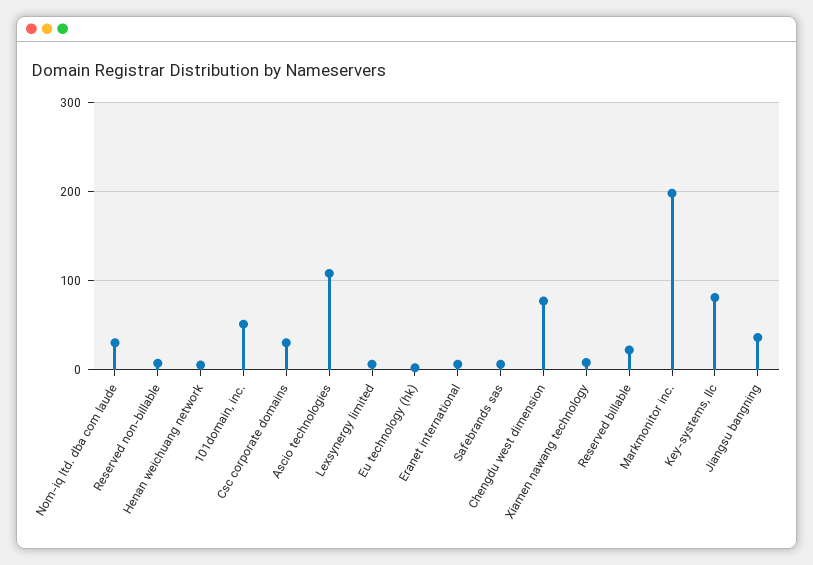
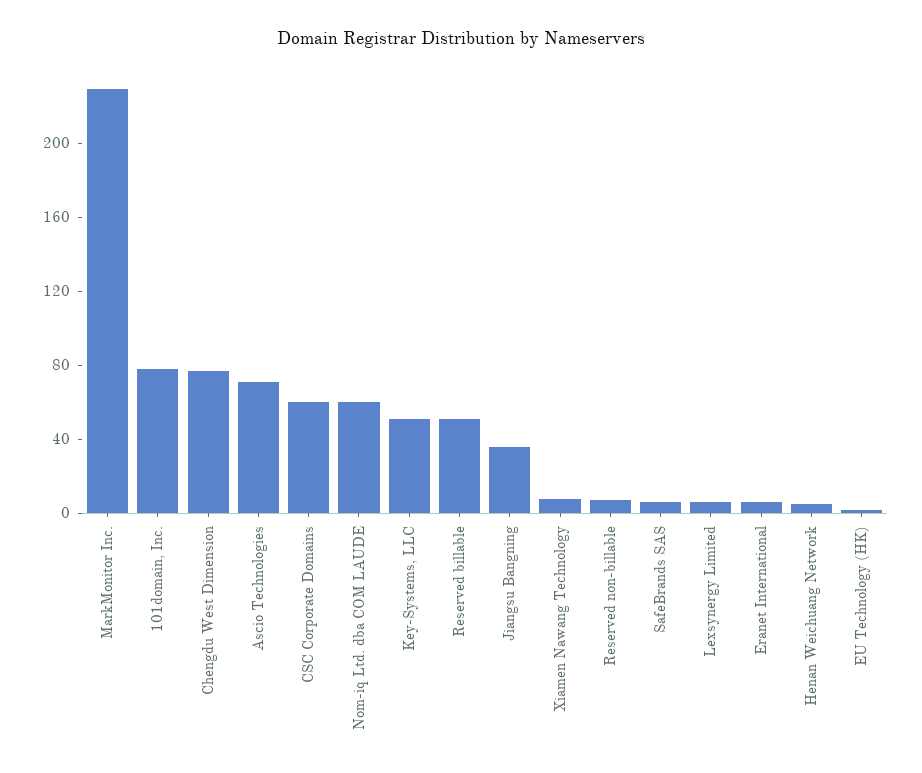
Nom-iq ltd. dba com laude: 30 -> 60
101domain, inc.: 50 -> 80
Csc corporate domains: 30 -> 60
Ascio technologies: 110 -> 70
Reserved billable: 20 -> 50
Markmonitor inc.: 200 -> 230
Key-systems, llc: 80 -> 50

